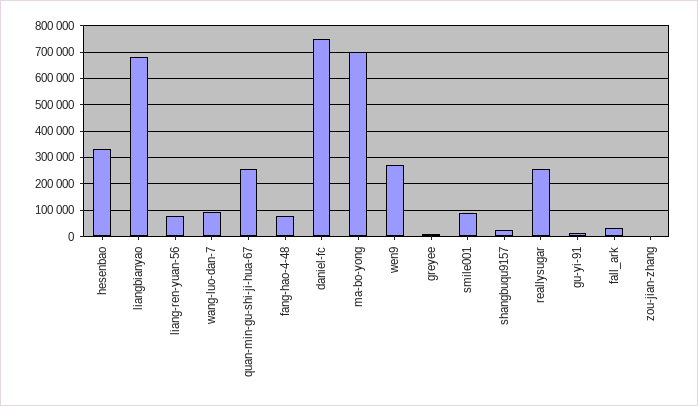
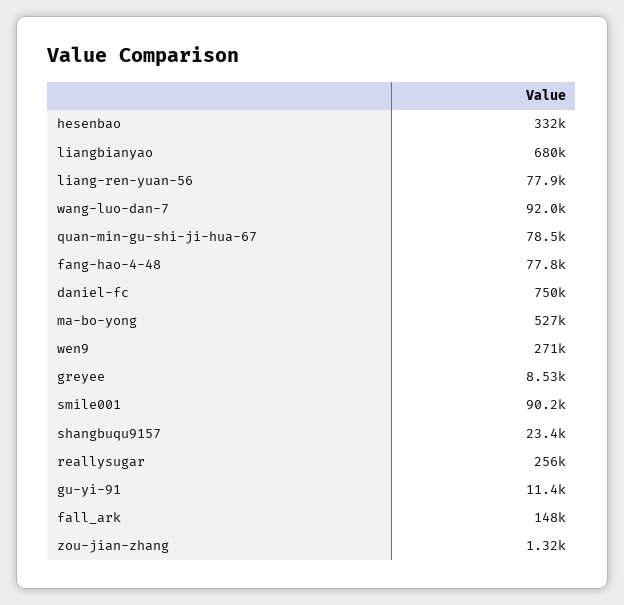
quan-min-gu-shi-ji-hua-67: 250000 -> 78500
ma-bo-yong: 700000 -> 527000
fall_ark: 25000 -> 148000

